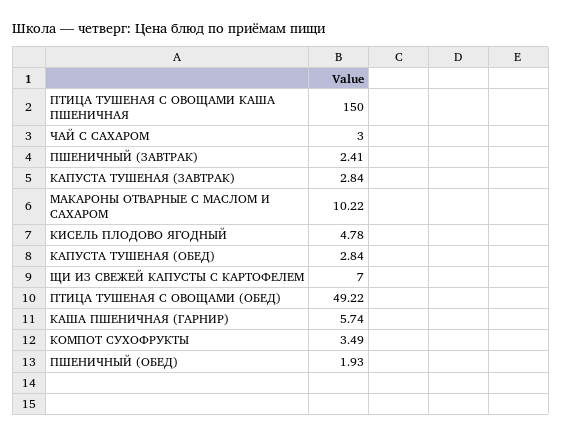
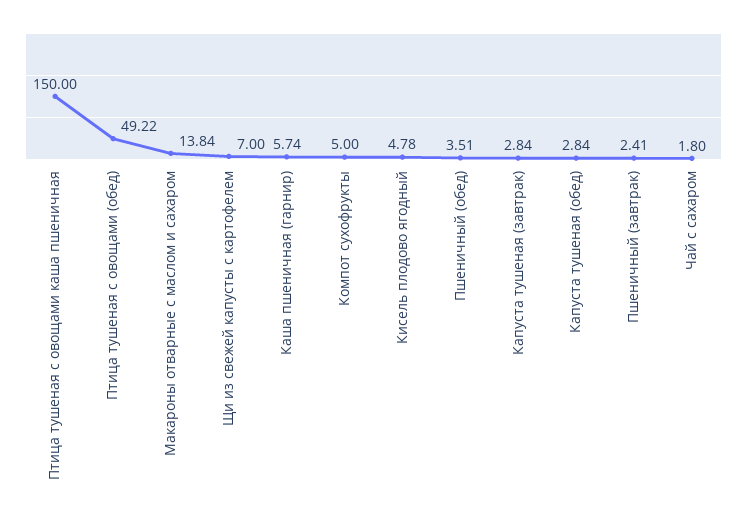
ЧАЙ С САХАРОМ: 3 -> 1.8
МАКАРОНЫ ОТВАРНЫЕ С МАСЛОМ И САХАРОМ: 10.22 -> 13.84
КОМПОТ СУХОФРУКТЫ: 3.49 -> 5
ПШЕНИЧНЫЙ (ОБЕД): 1.93 -> 3.51

